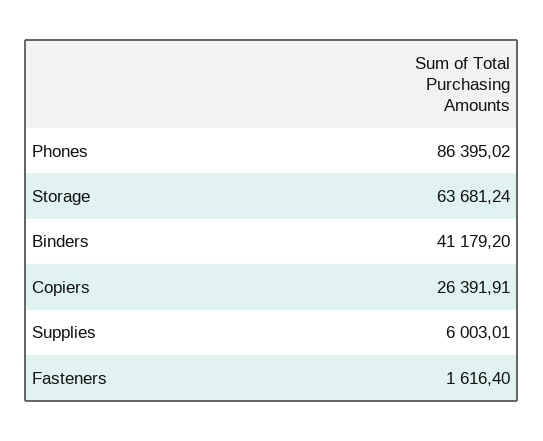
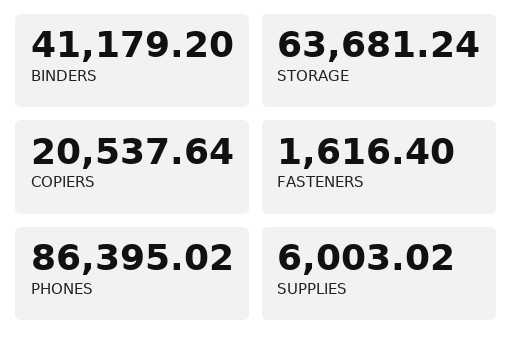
Copiers: 26391.91 -> 20537.64
Supplies: 6003.01 -> 6003.02

